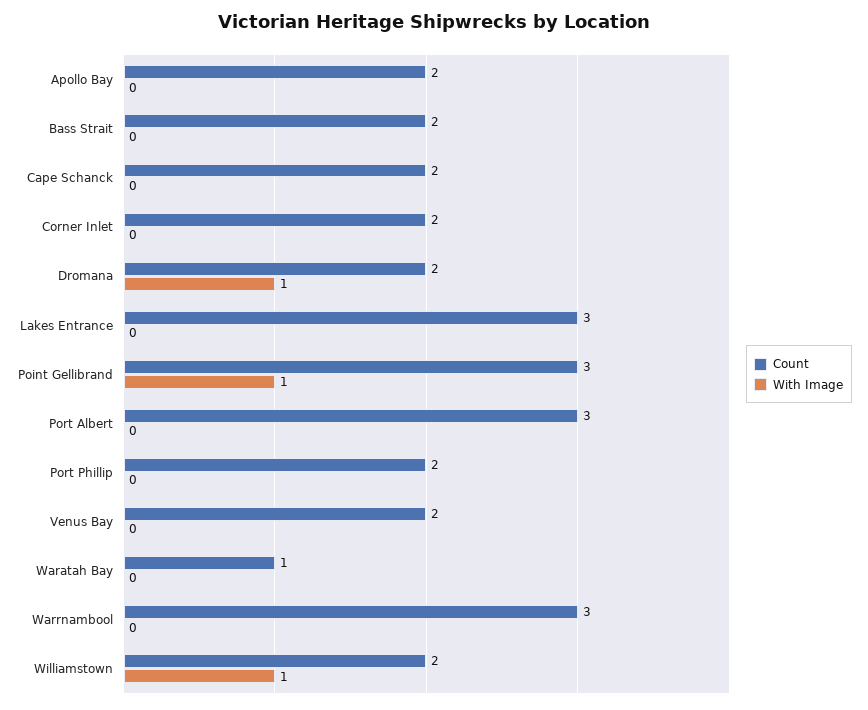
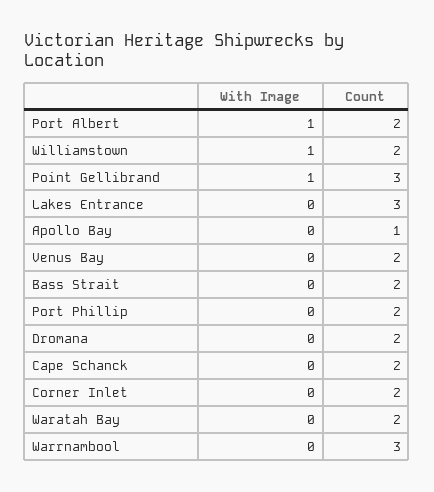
Count, Apollo Bay: 2 -> 1
With Image, Dromana: 1 -> 0
Count, Port Albert: 3 -> 2
With Image, Port Albert: 0 -> 1
Count, Waratah Bay: 1 -> 2

